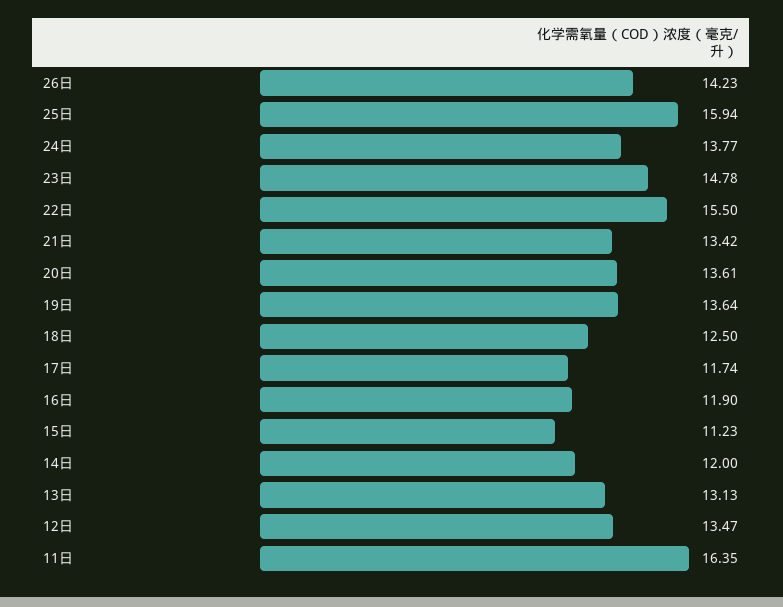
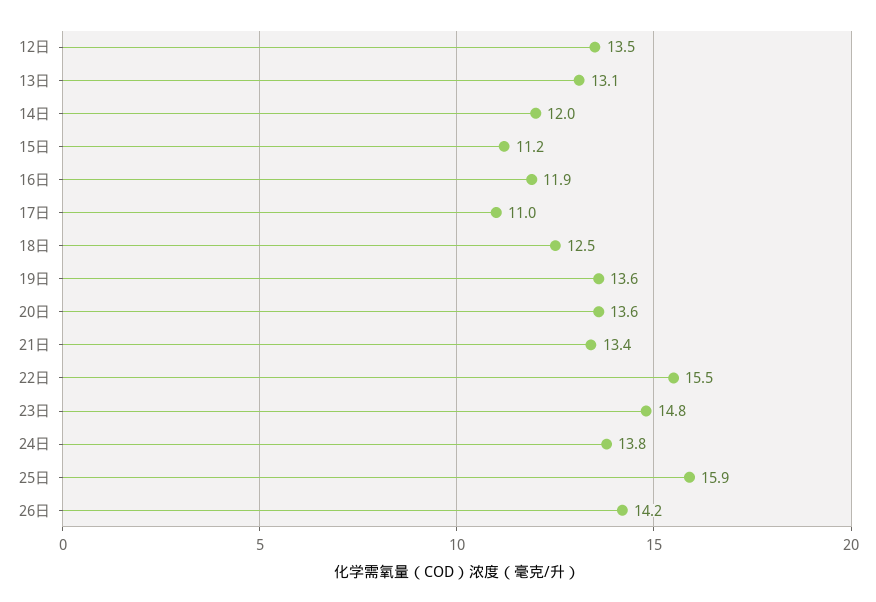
17日: 11.74 -> 11
11日: 16.35 -> none

